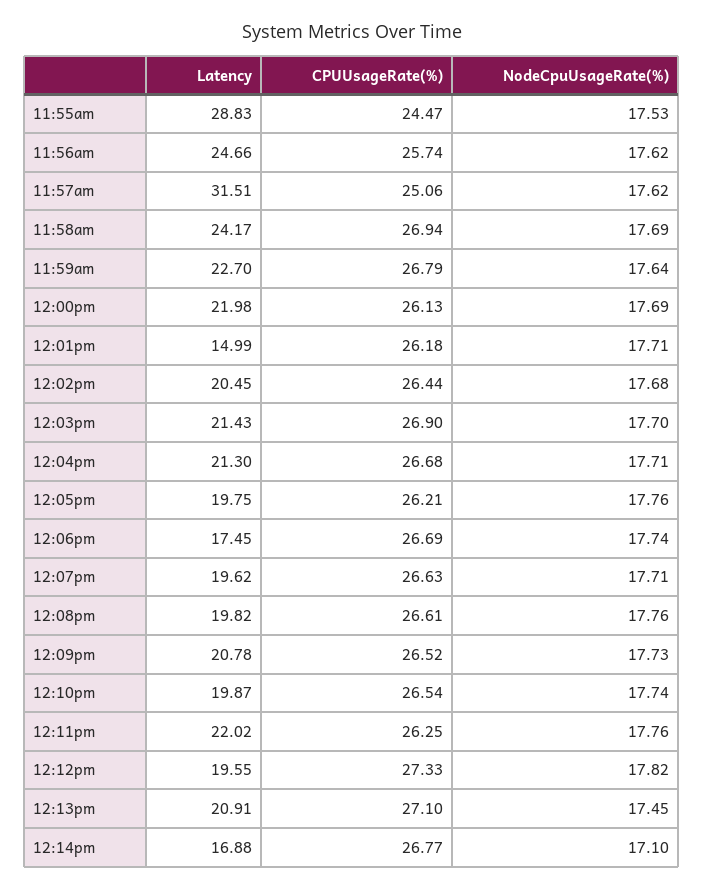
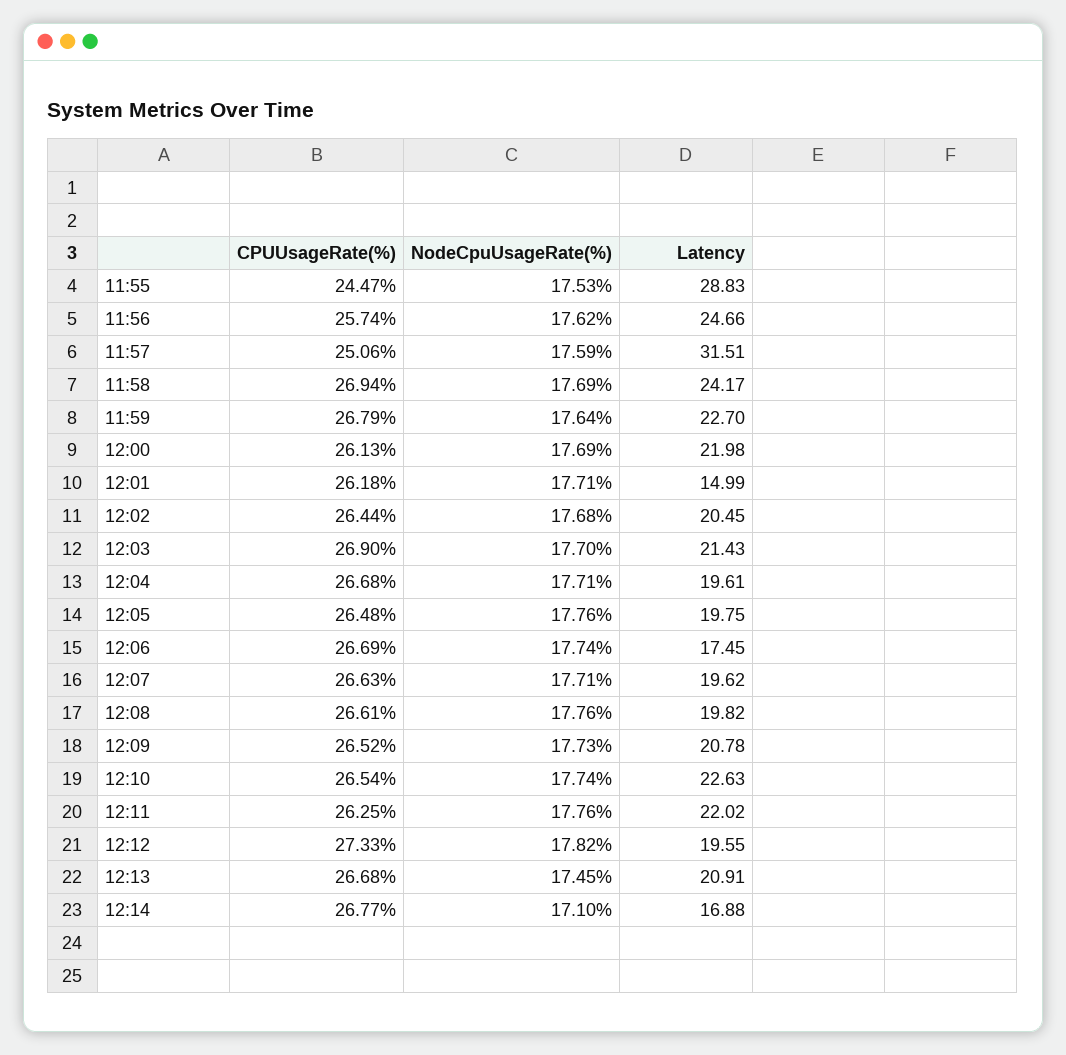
NodeCpuUsageRate(%), 11:57am: 17.62 -> 17.59
Latency, 12:04pm: 21.3 -> 19.61
CPUUsageRate(%), 12:05pm: 26.21 -> 26.48
Latency, 12:10pm: 19.87 -> 22.63
CPUUsageRate(%), 12:13pm: 27.1 -> 26.68

